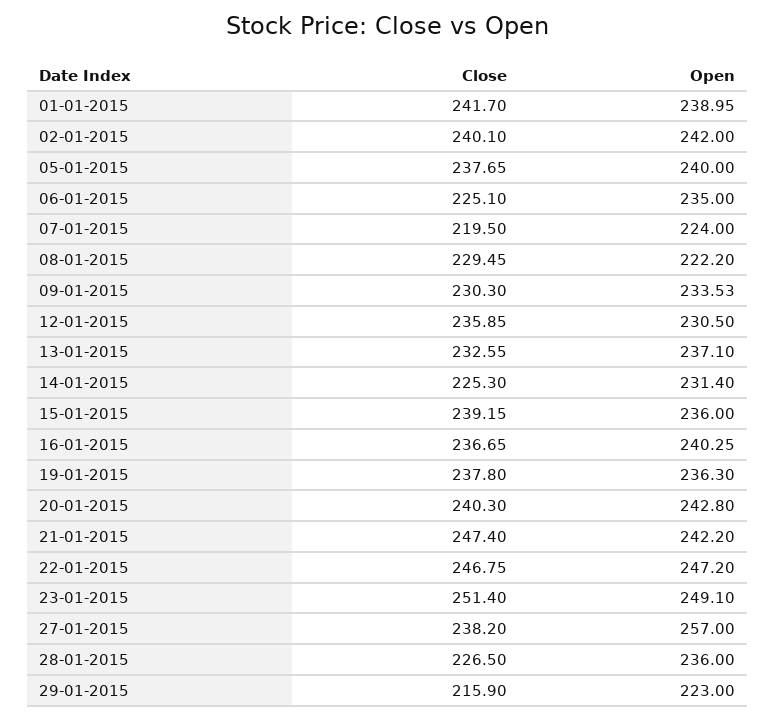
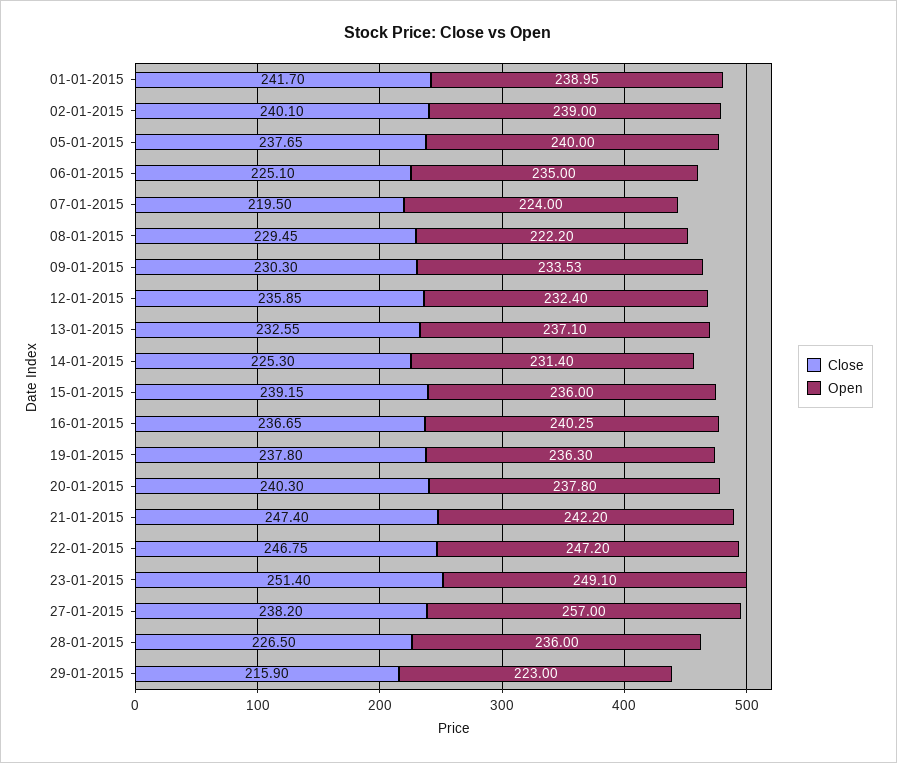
Open, 02-01-2015: 242 -> 239
Open, 12-01-2015: 230.5 -> 232.4
Open, 20-01-2015: 242.8 -> 237.8

